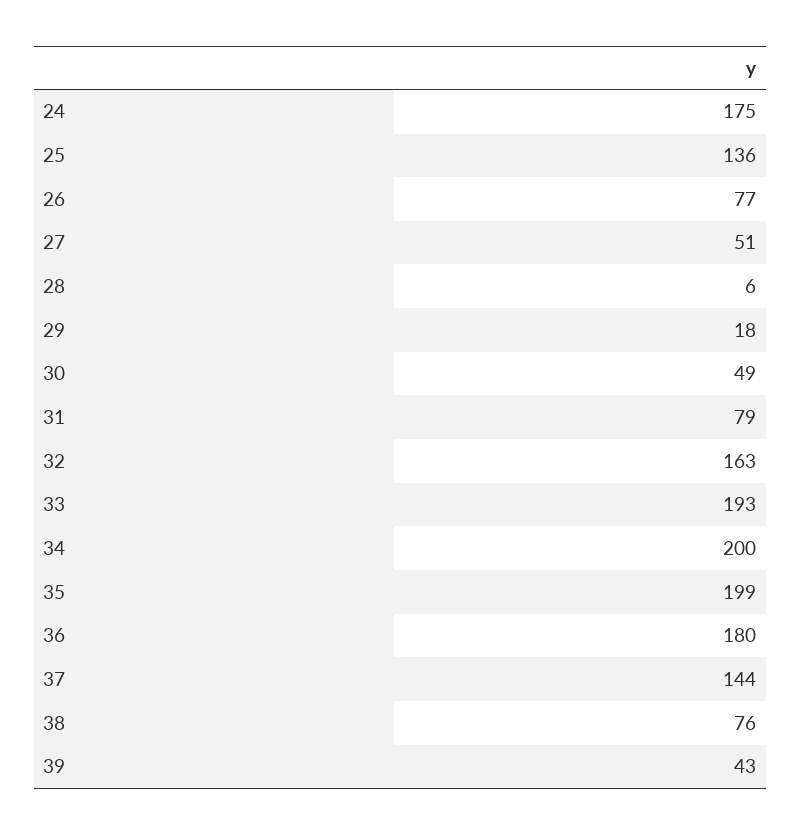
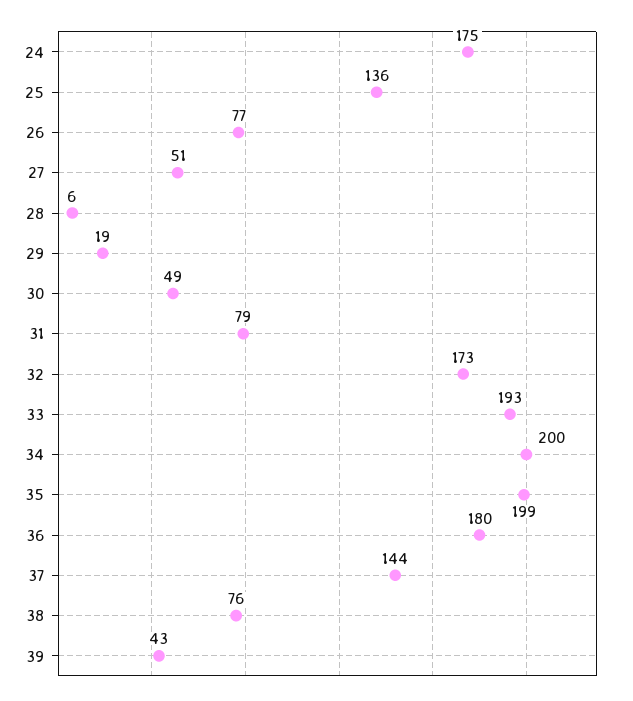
29: 18 -> 19
32: 163 -> 173

